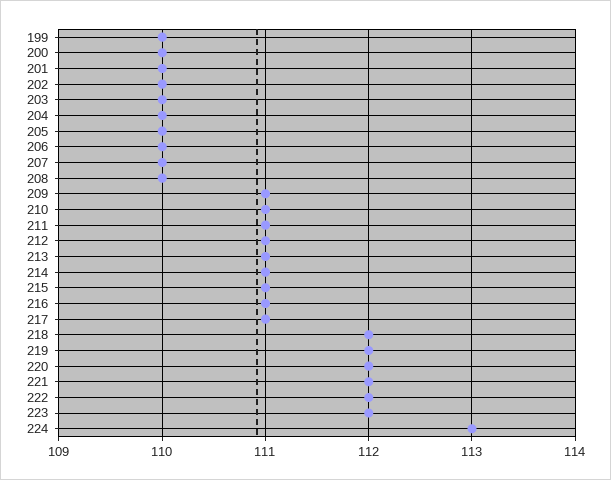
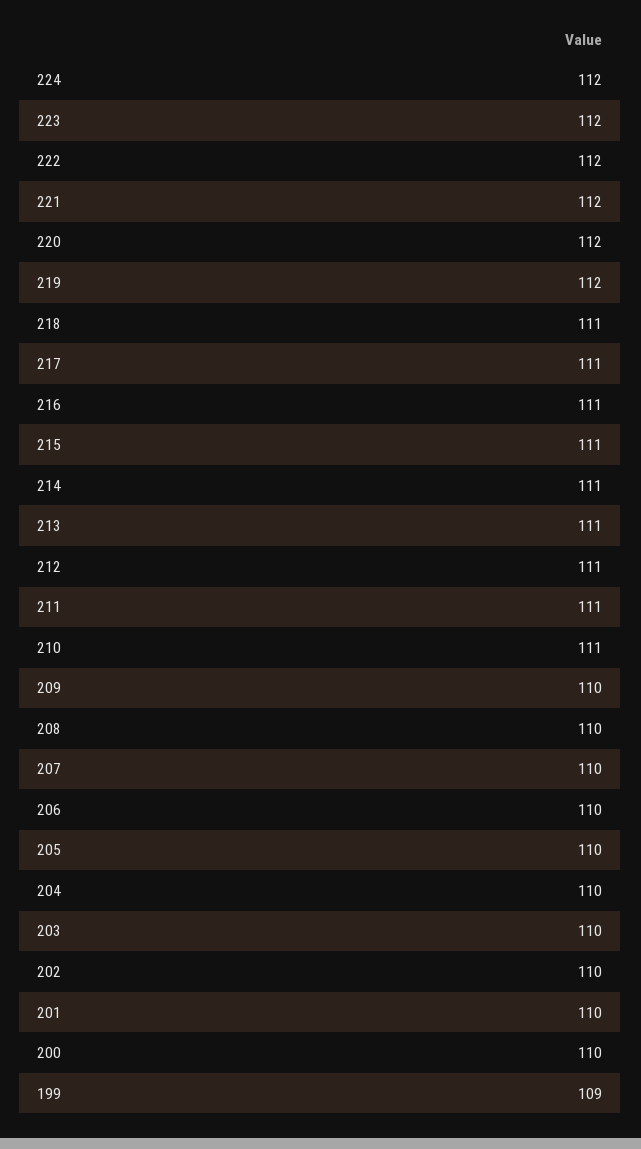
199: 110 -> 109
209: 111 -> 110
218: 112 -> 111
224: 113 -> 112

